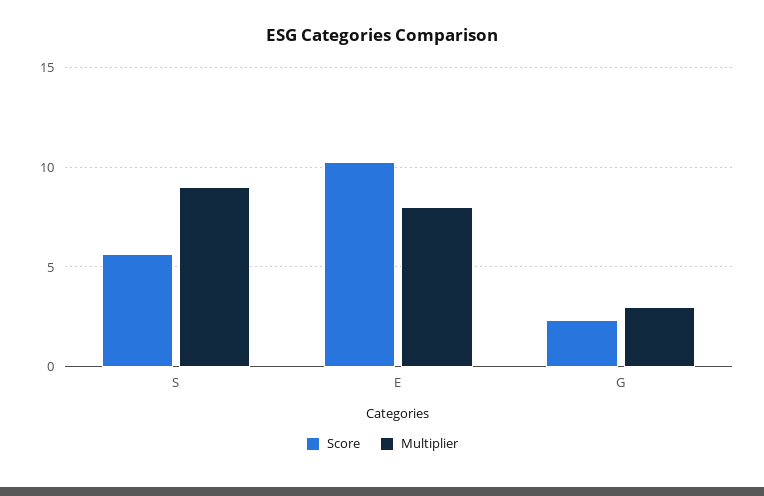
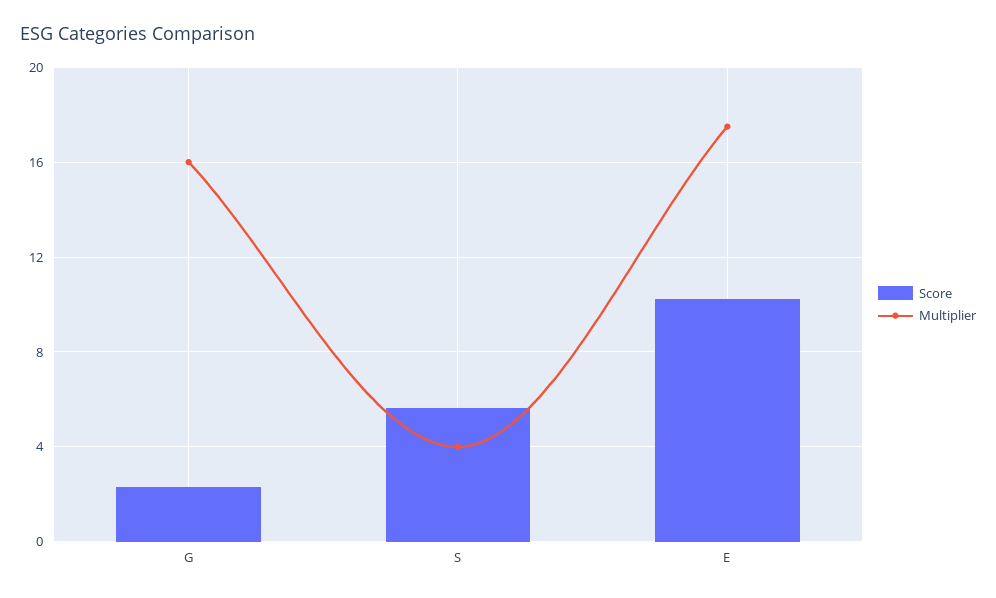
Multiplier, S: 9 -> 4
Multiplier, E: 8 -> 17.5
Multiplier, G: 3 -> 16

